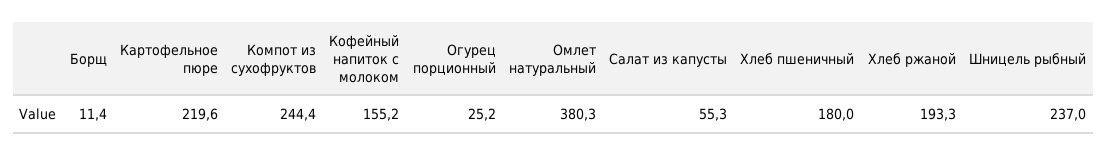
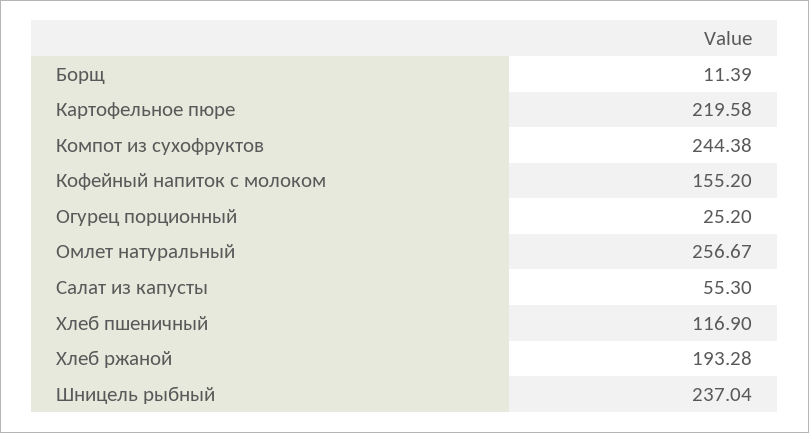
Омлет натуральный: 380.3 -> 256.67
Хлеб пшеничный: 180 -> 116.9

